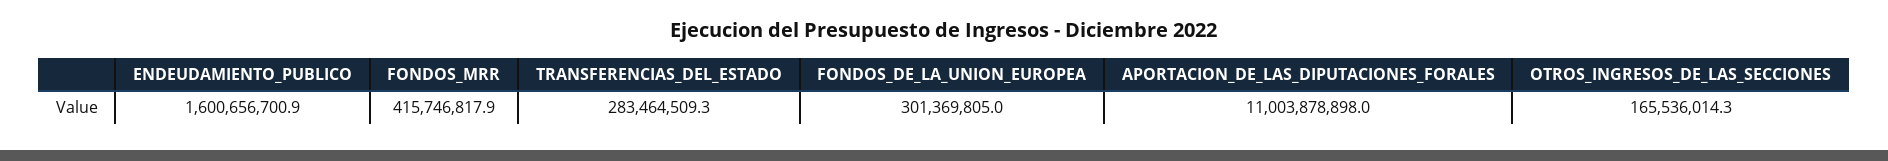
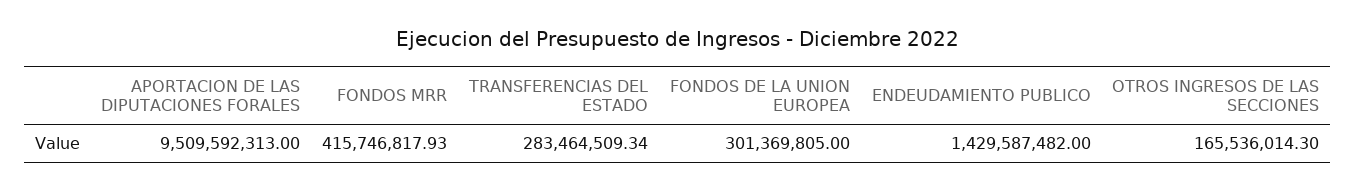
ENDEUDAMIENTO_PUBLICO: 1600656700.9 -> 1429587482
APORTACION_DE_LAS_DIPUTACIONES_FORALES: 11003878898 -> 9509592313

